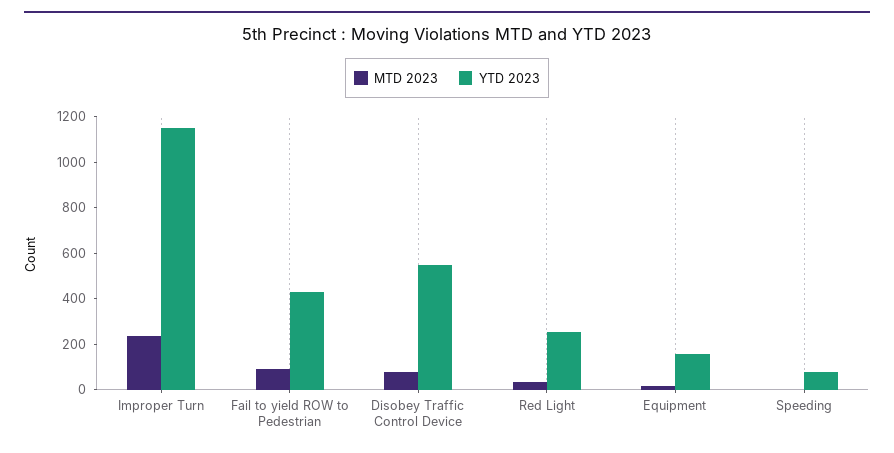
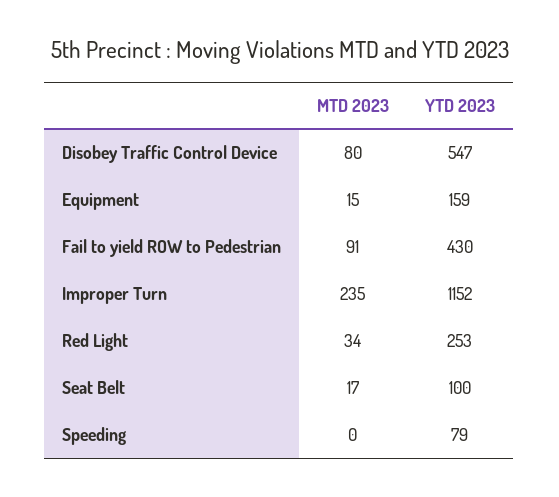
MTD 2023, Seat Belt: none -> 17
YTD 2023, Seat Belt: none -> 100

